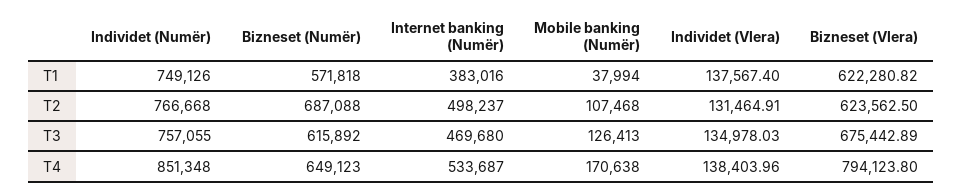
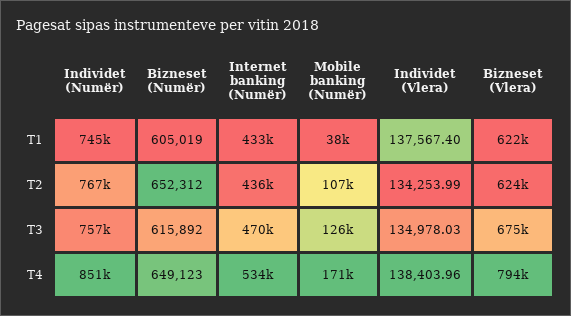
Individet (Numër), T1: 749126 -> 745000
Bizneset (Numër), T1: 571818 -> 605019
Internet banking (Numër), T1: 383016 -> 433000
Bizneset (Numër), T2: 687088 -> 652312
Internet banking (Numër), T2: 498237 -> 436000
Individet (Vlera), T2: 131464.91 -> 134253.99

